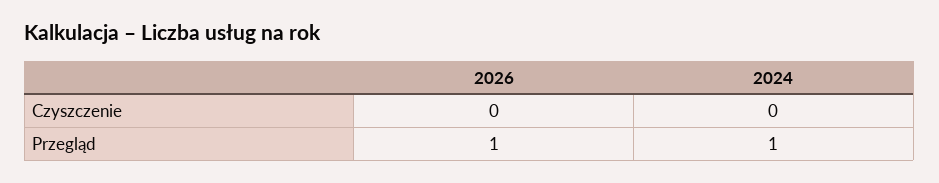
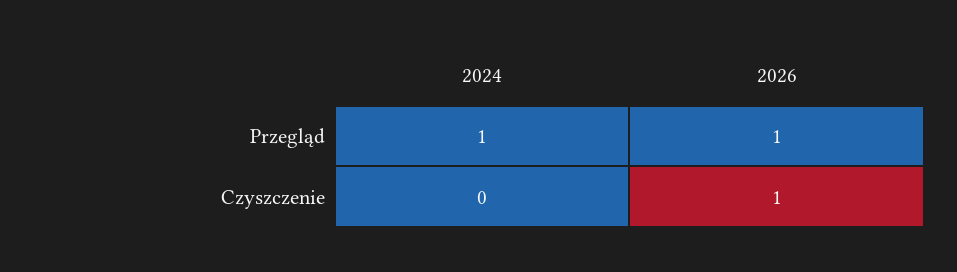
2026, Czyszczenie: 0 -> 1

